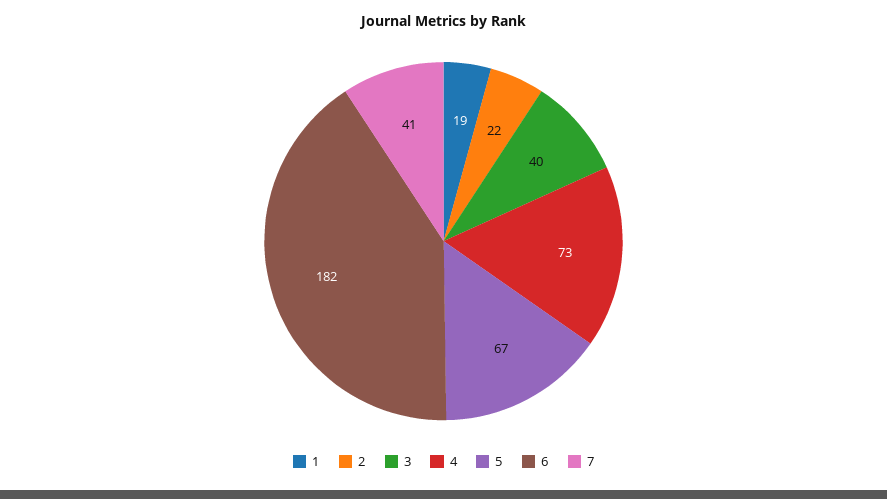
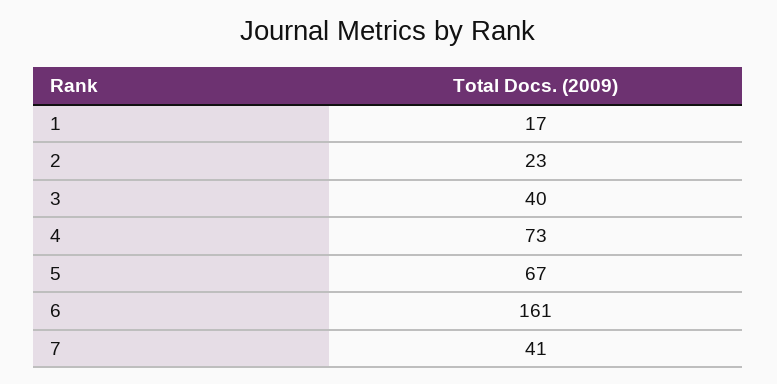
1: 19 -> 17
2: 22 -> 23
6: 182 -> 161

